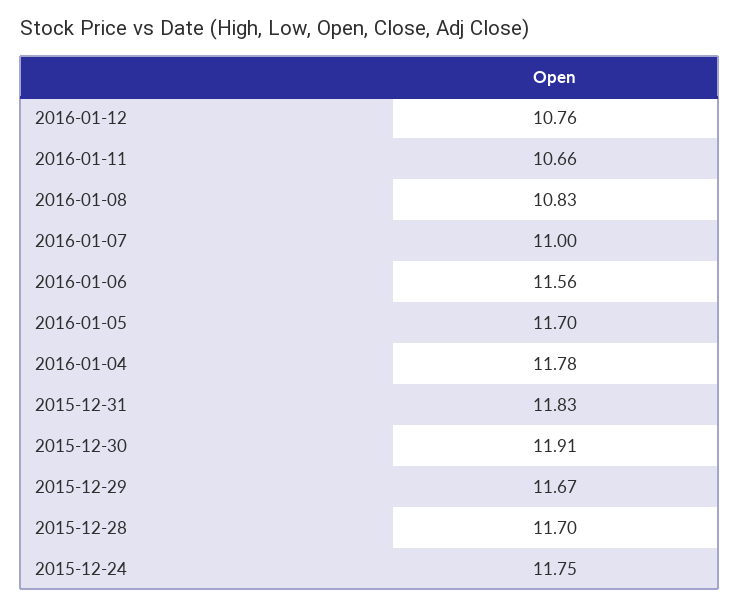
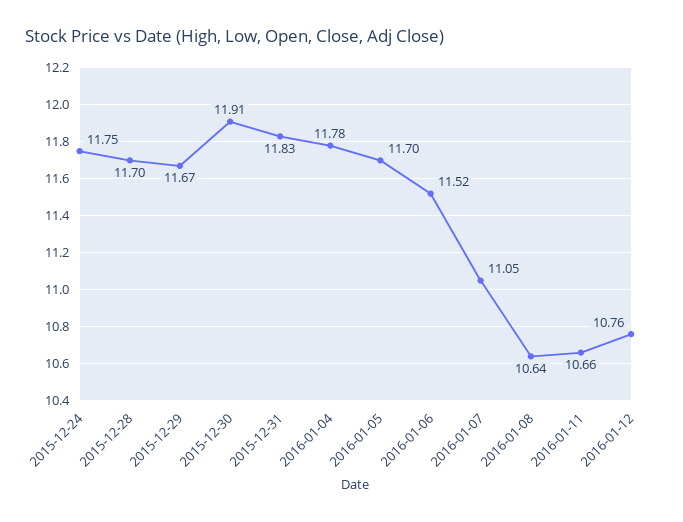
2016-01-08: 10.83 -> 10.64
2016-01-07: 11 -> 11.05
2016-01-06: 11.56 -> 11.52

